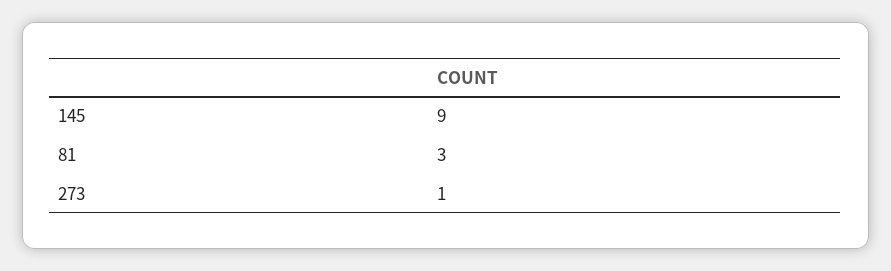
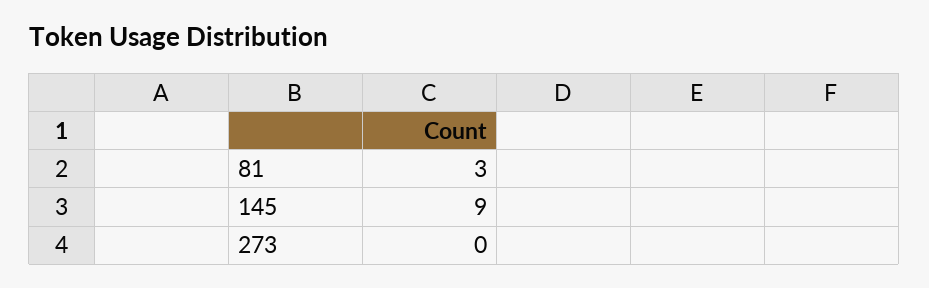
273: 1 -> 0

